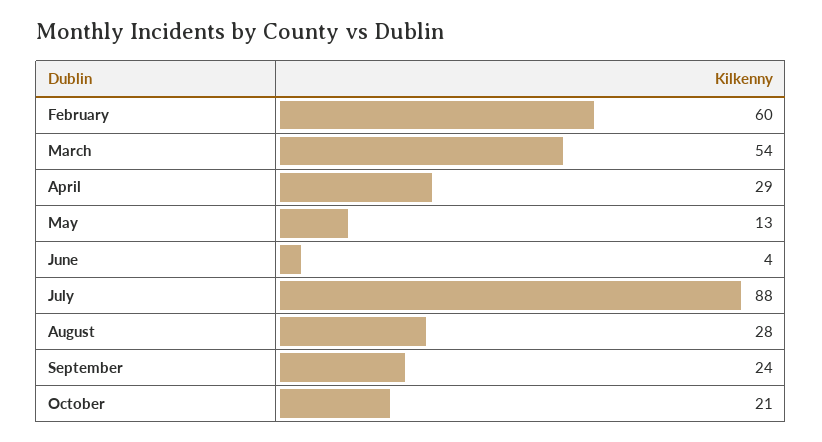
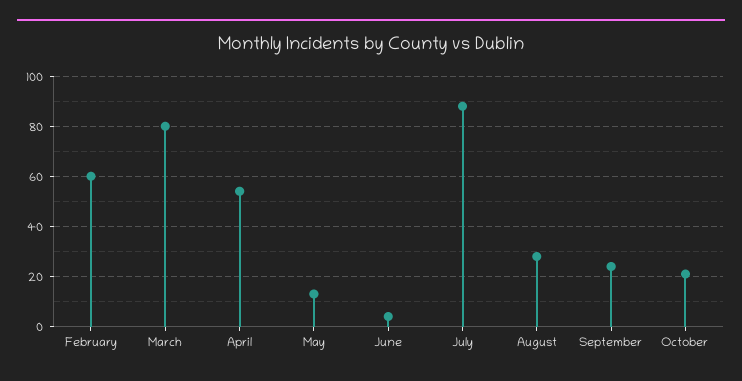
March: 54 -> 80
April: 29 -> 55

